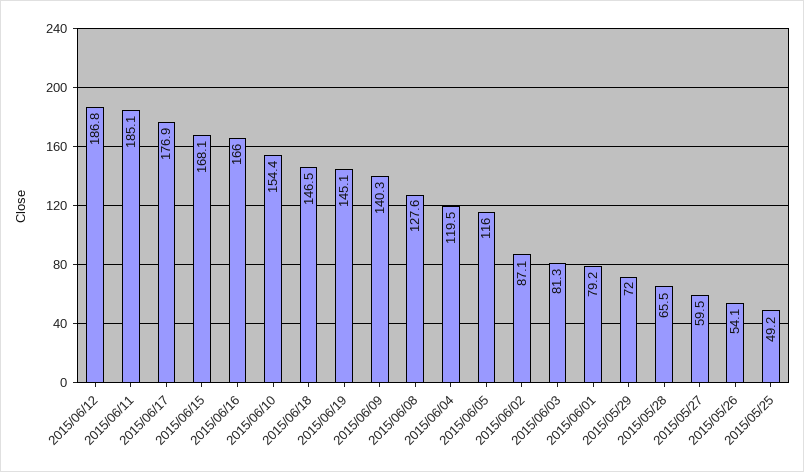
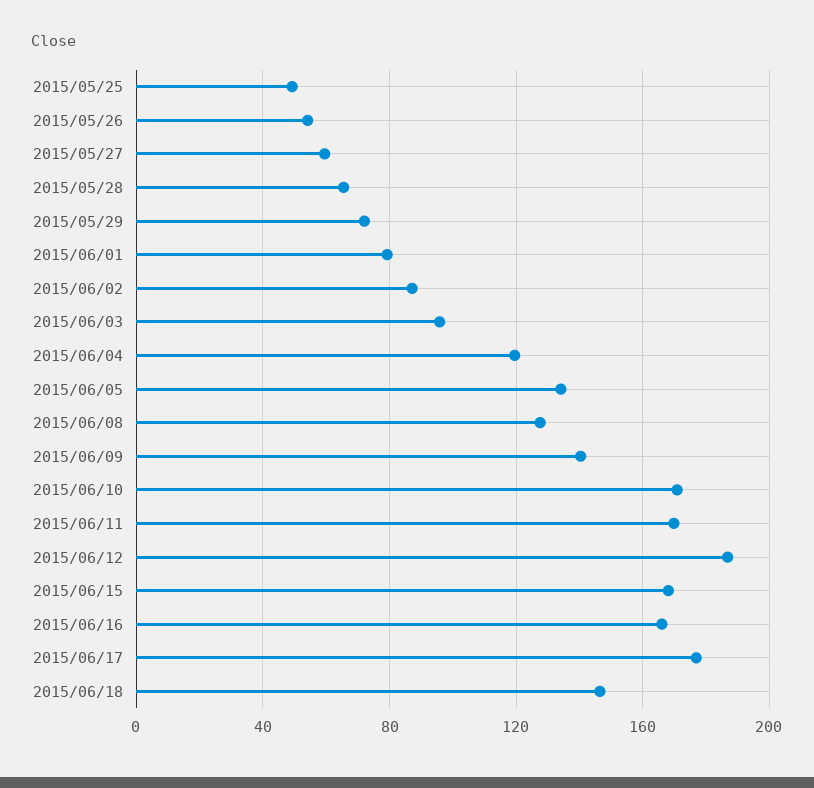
2015/06/11: 185.1 -> 170
2015/06/10: 154.4 -> 170
2015/06/19: 145.1 -> none
2015/06/05: 116 -> 135
2015/06/03: 81.3 -> 95

